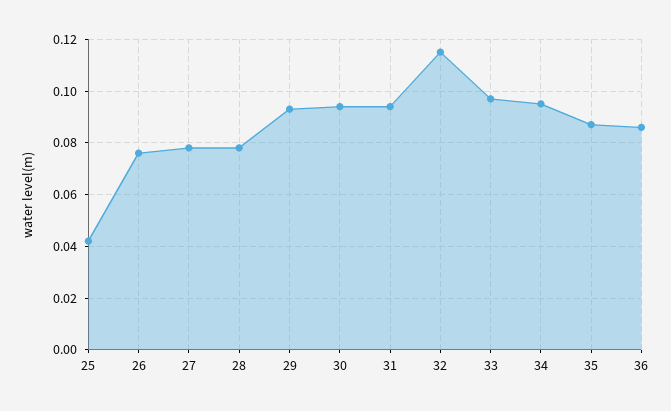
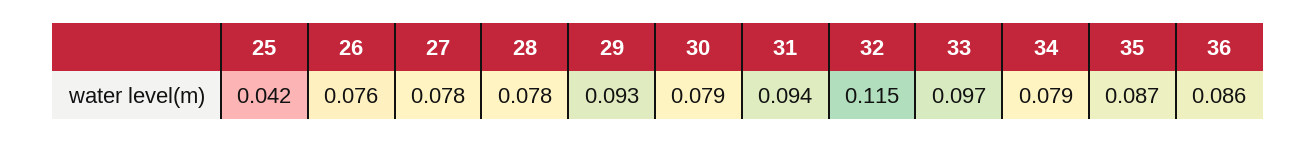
30: 0.095 -> 0.079
34: 0.095 -> 0.079

